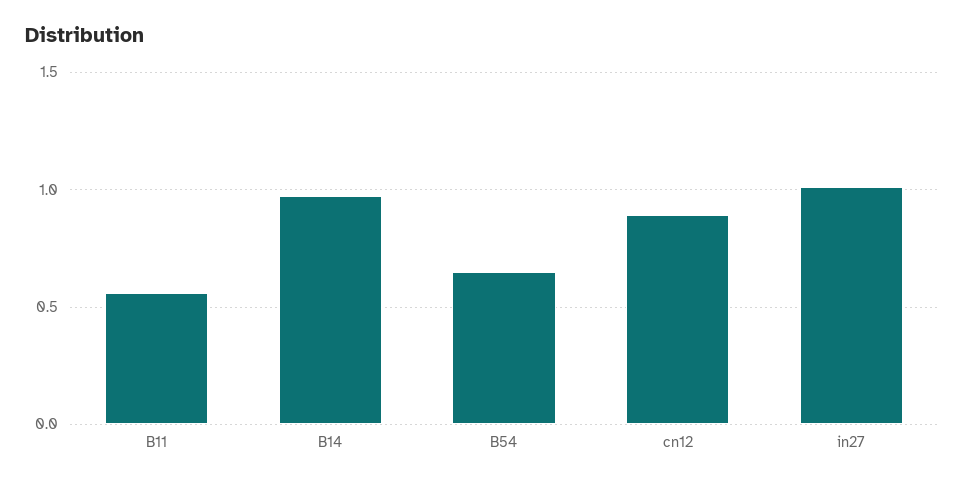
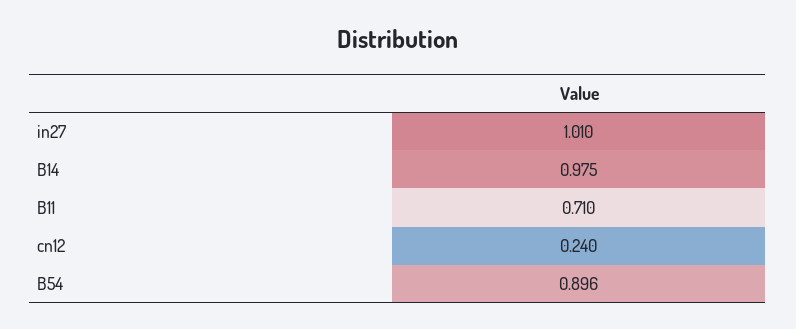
B11: 0.55 -> 0.71
B54: 0.65 -> 0.896
cn12: 0.9 -> 0.24

